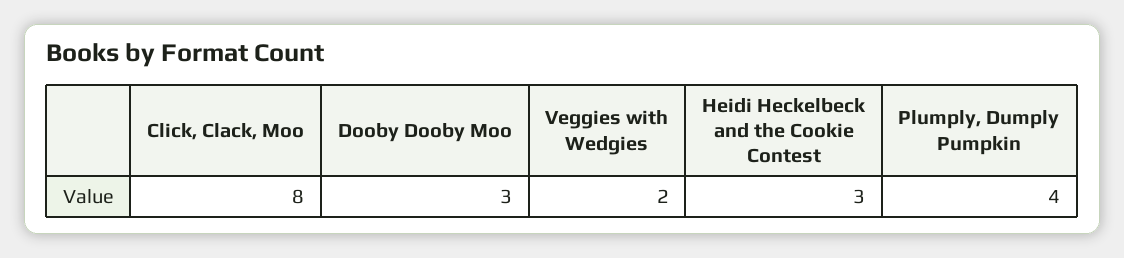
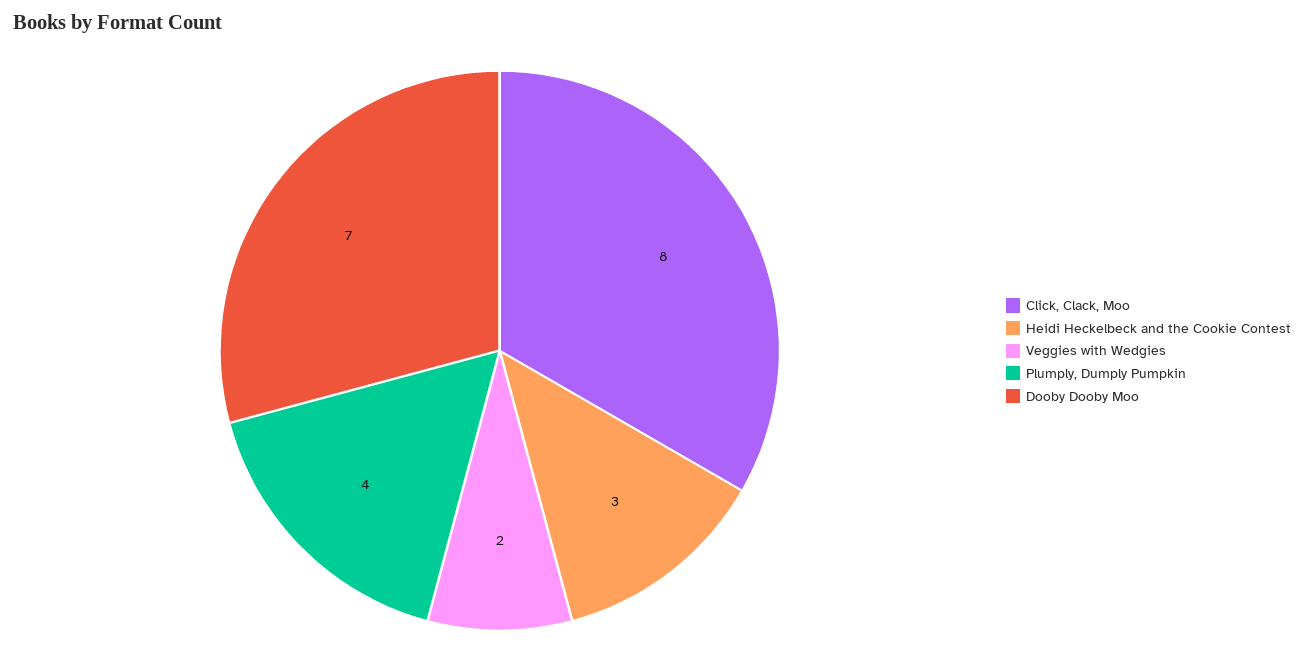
Dooby Dooby Moo: 3 -> 7

